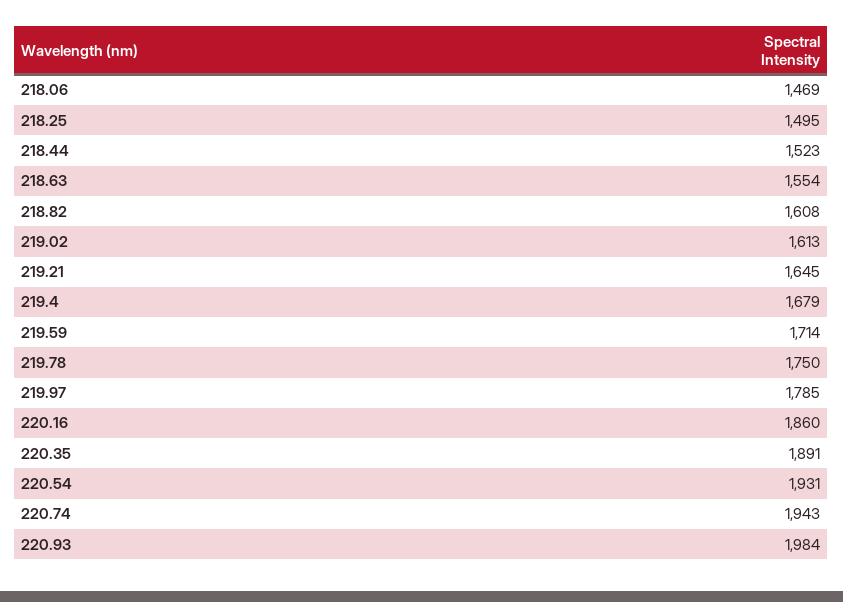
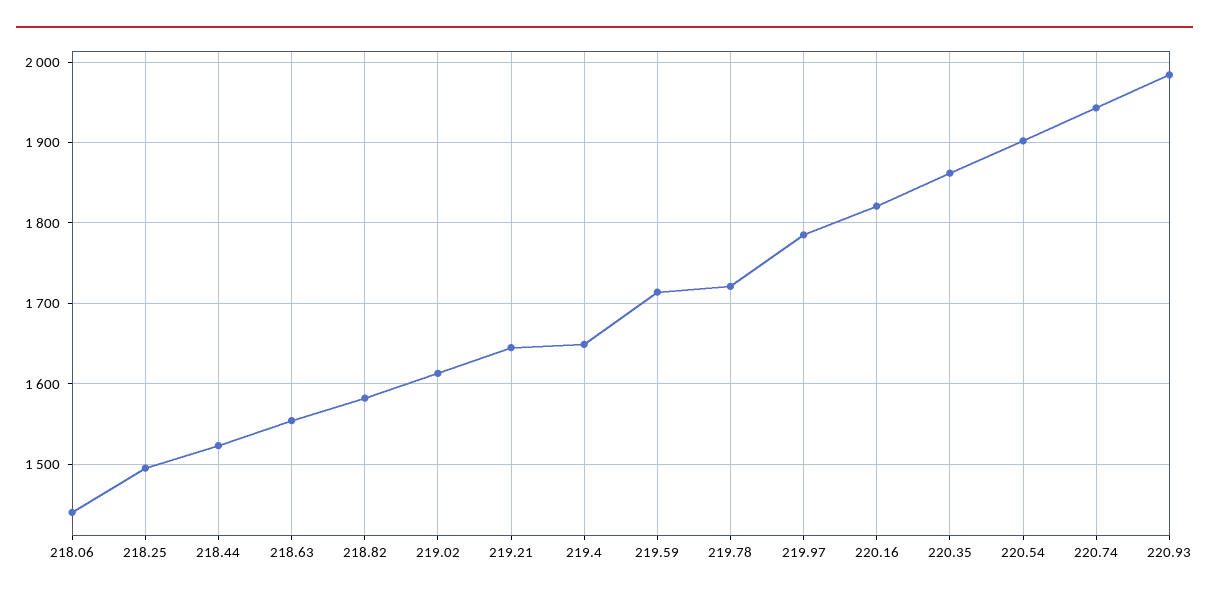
218.06: 1469 -> 1440
218.82: 1608 -> 1580
219.4: 1679 -> 1650
219.78: 1750 -> 1720
220.16: 1860 -> 1820
220.35: 1891 -> 1860
220.54: 1931 -> 1900

